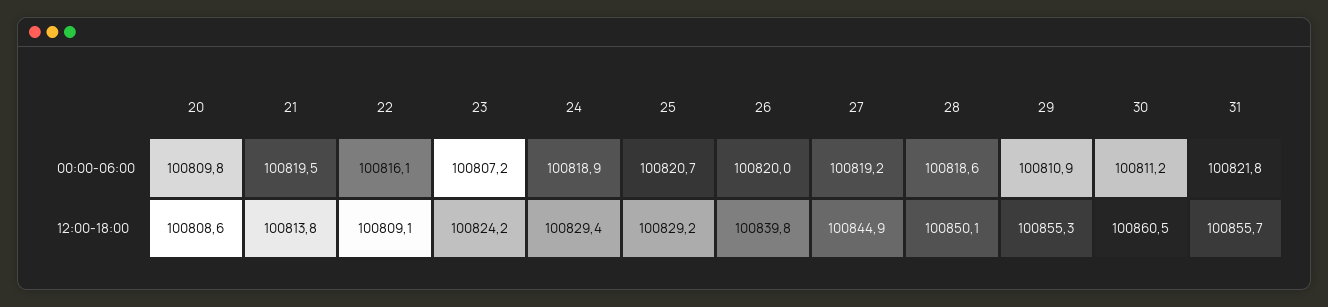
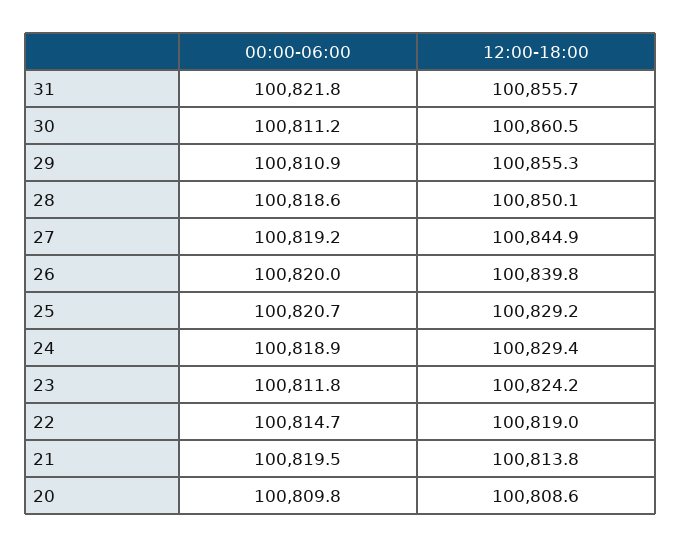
22, 00:00-06:00: 100816.1 -> 100814.7
23, 00:00-06:00: 100807.2 -> 100811.8
22, 12:00-18:00: 100809.1 -> 100819

